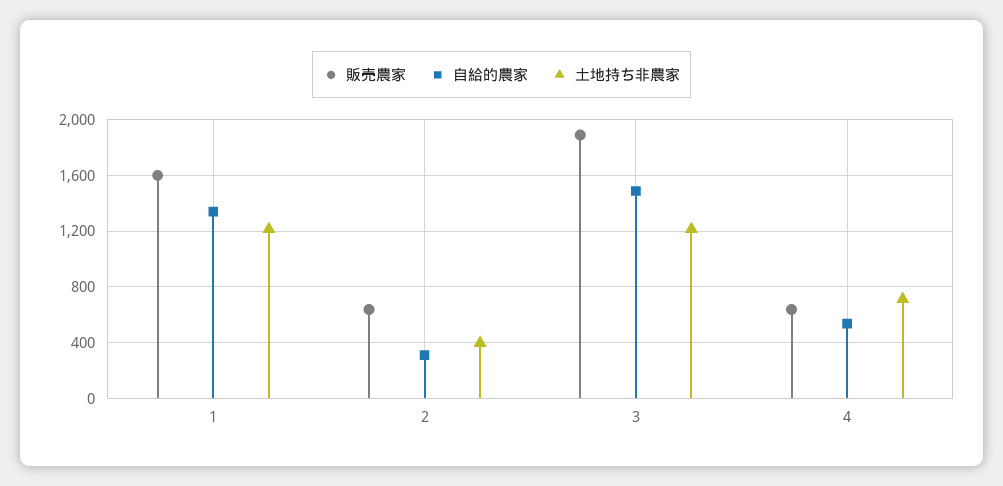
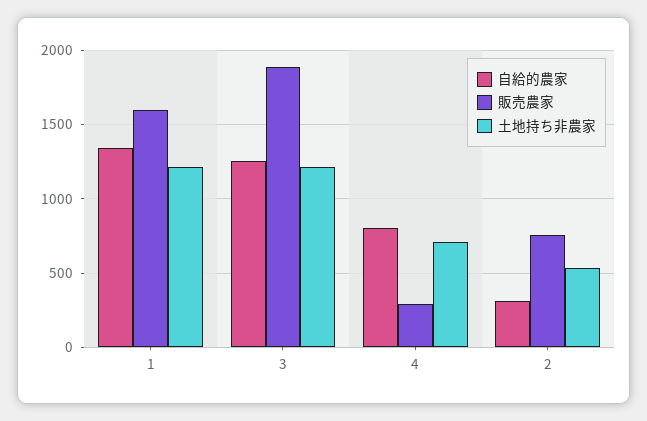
販売農家, 2: 650 -> 750
土地持ち非農家, 2: 400 -> 550
自給的農家, 3: 1500 -> 1250
販売農家, 4: 650 -> 300
自給的農家, 4: 550 -> 800

